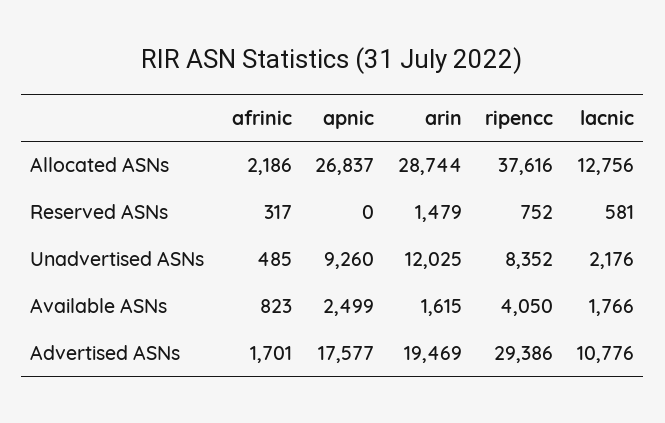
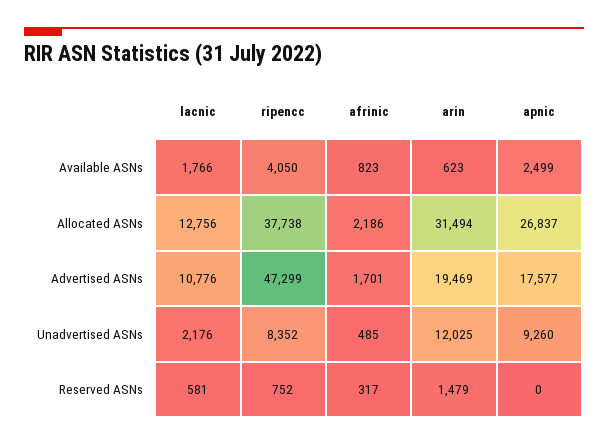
arin, Allocated ASNs: 28744 -> 31494
ripencc, Allocated ASNs: 37616 -> 37738
arin, Available ASNs: 1615 -> 623
ripencc, Advertised ASNs: 29386 -> 47299

